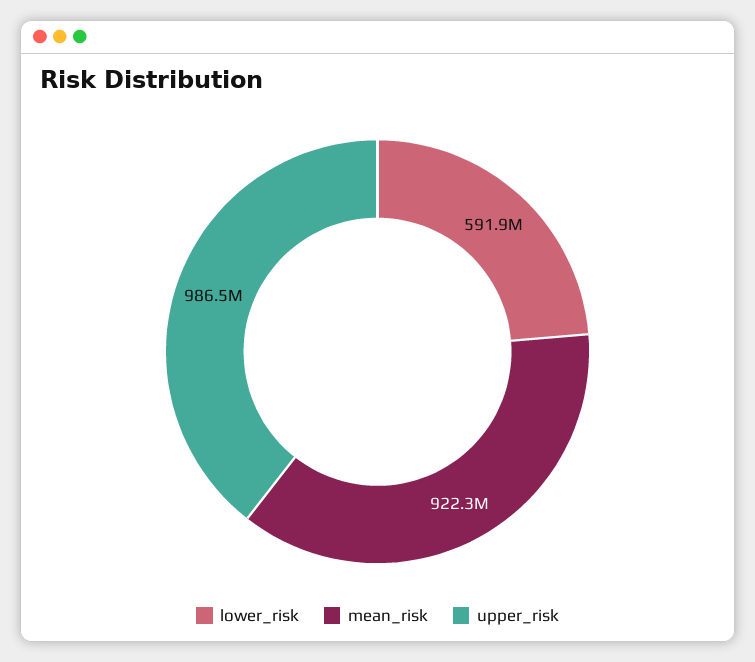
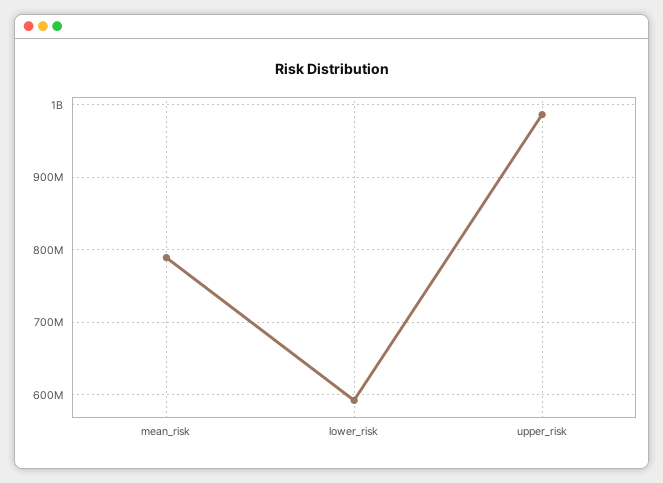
mean_risk: 922300000 -> 790000000

